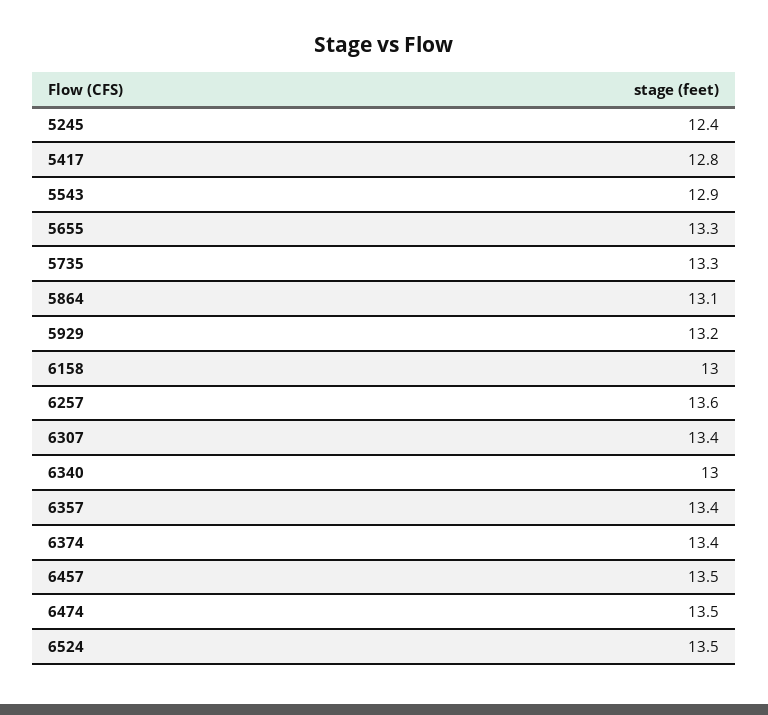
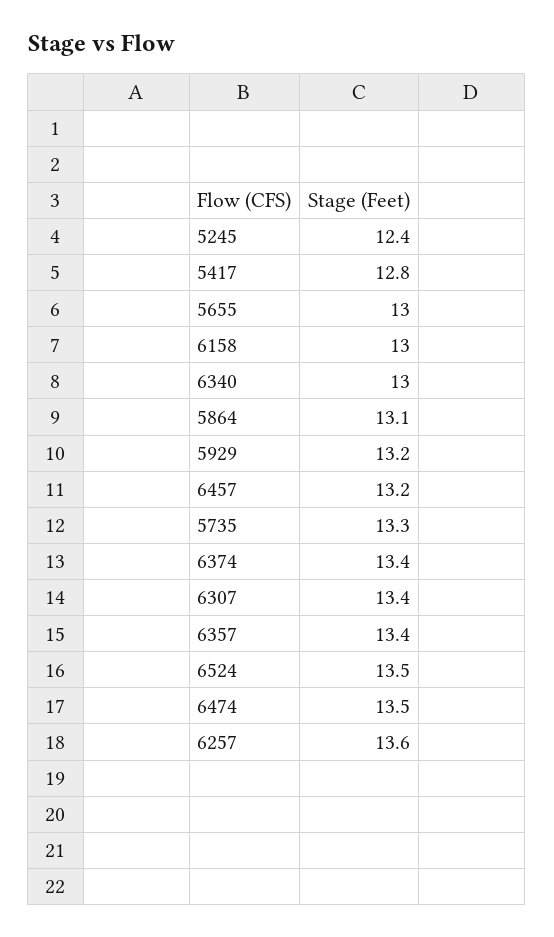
5543: 12.9 -> none
5655: 13.3 -> 13
6457: 13.5 -> 13.2

